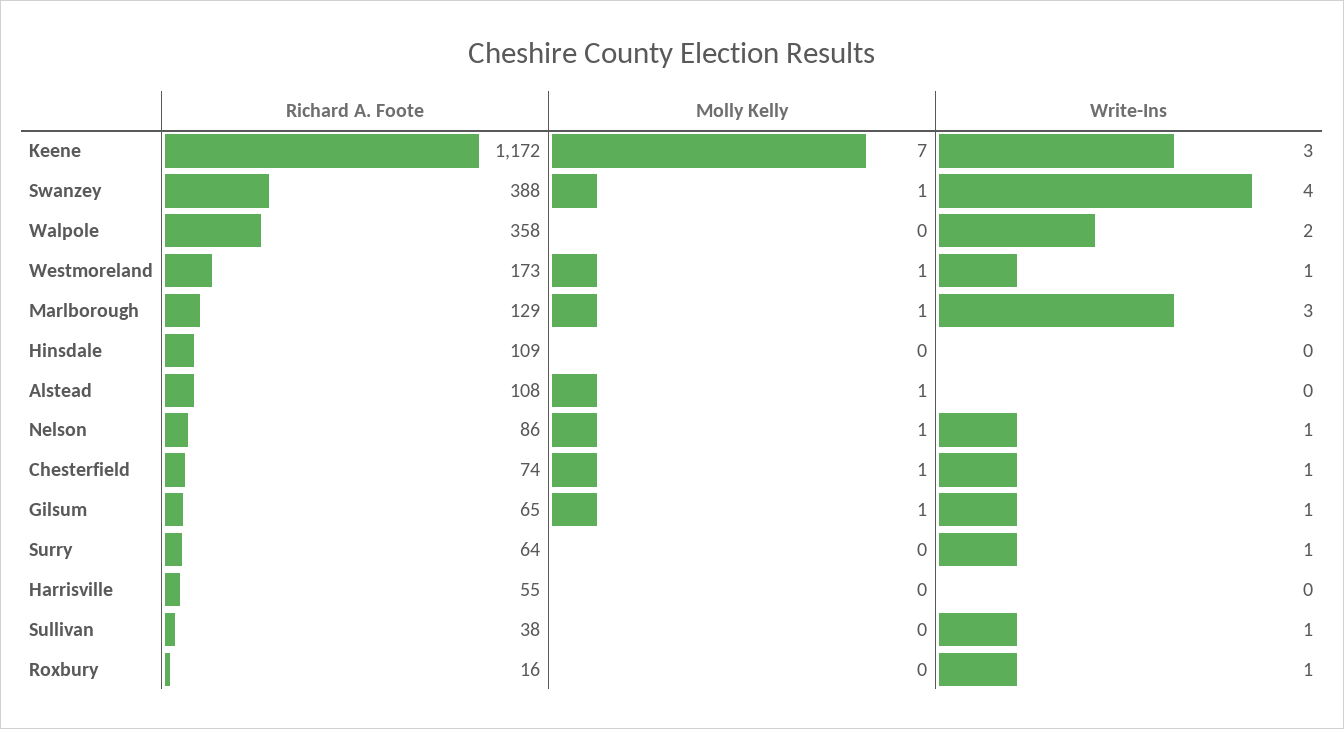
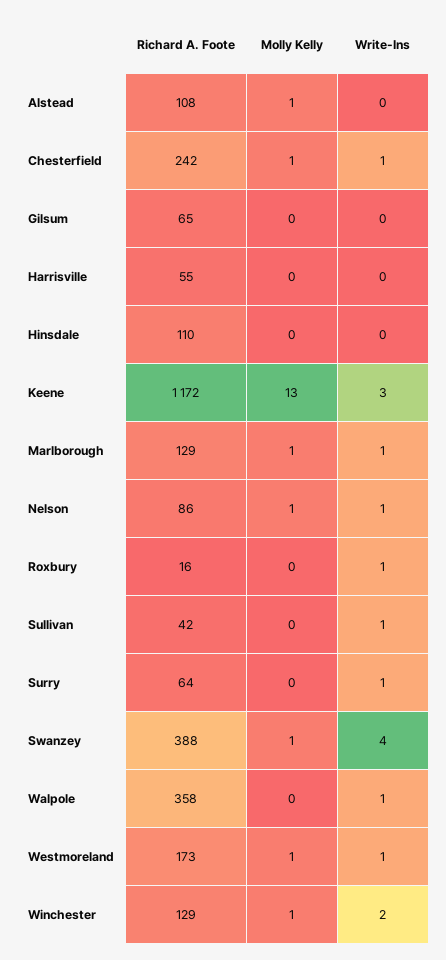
Molly Kelly, Keene: 7 -> 13
Write-Ins, Walpole: 2 -> 1
Write-Ins, Marlborough: 3 -> 1
Richard A. Foote, Hinsdale: 109 -> 110
Richard A. Foote, Chesterfield: 74 -> 242
Molly Kelly, Gilsum: 1 -> 0
Write-Ins, Gilsum: 1 -> 0
Richard A. Foote, Sullivan: 38 -> 42
Richard A. Foote, Winchester: none -> 129
Molly Kelly, Winchester: none -> 1
Write-Ins, Winchester: none -> 2

